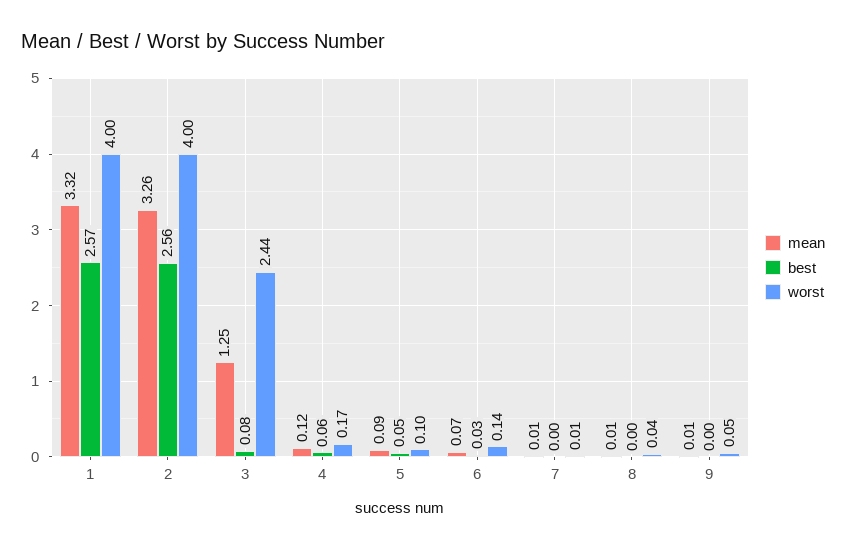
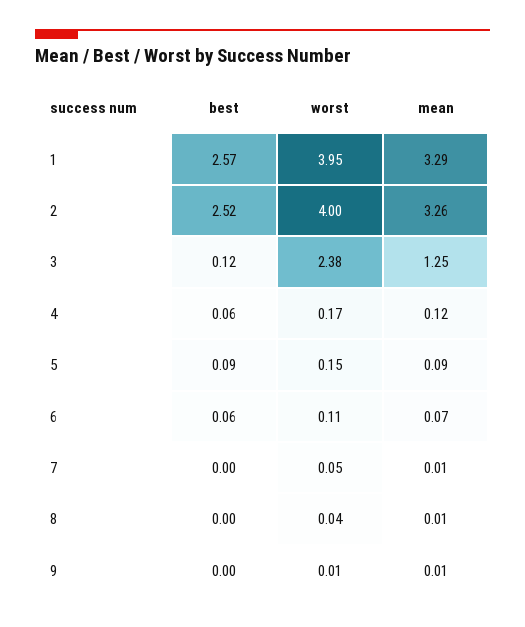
mean, 1: 3.32 -> 3.29
worst, 1: 4 -> 3.95
best, 2: 2.56 -> 2.52
best, 3: 0.08 -> 0.12
worst, 3: 2.44 -> 2.38
best, 5: 0.05 -> 0.09
worst, 5: 0.1 -> 0.15
best, 6: 0.03 -> 0.06
worst, 6: 0.14 -> 0.11
worst, 7: 0.01 -> 0.05
worst, 9: 0.05 -> 0.01

